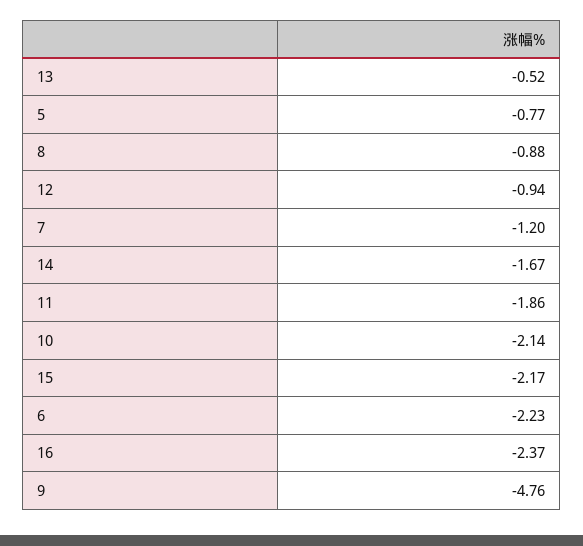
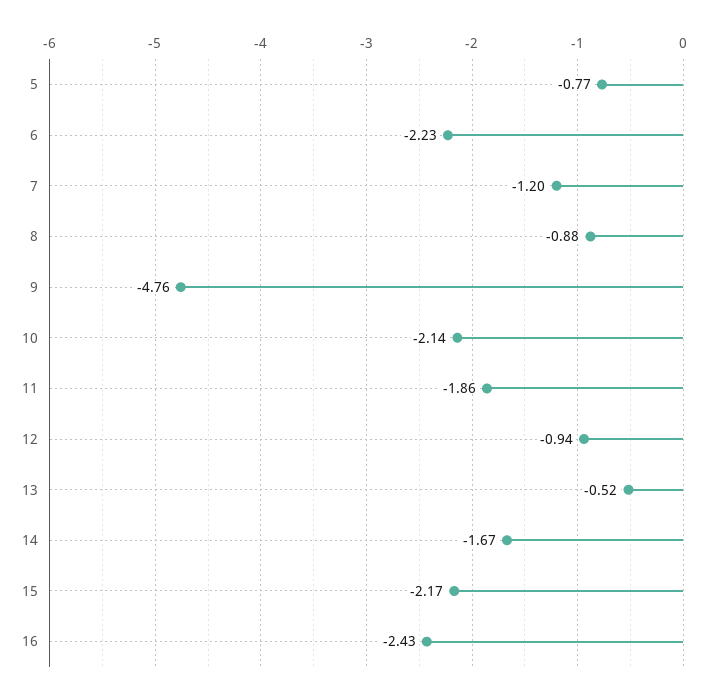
16: -2.37 -> -2.43

